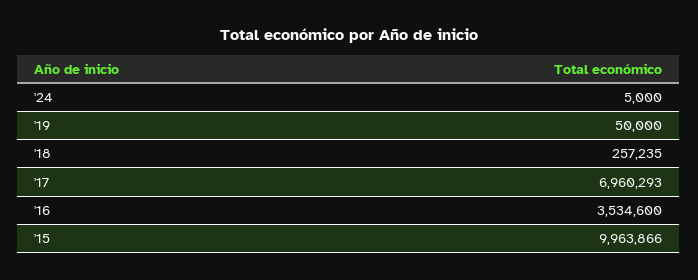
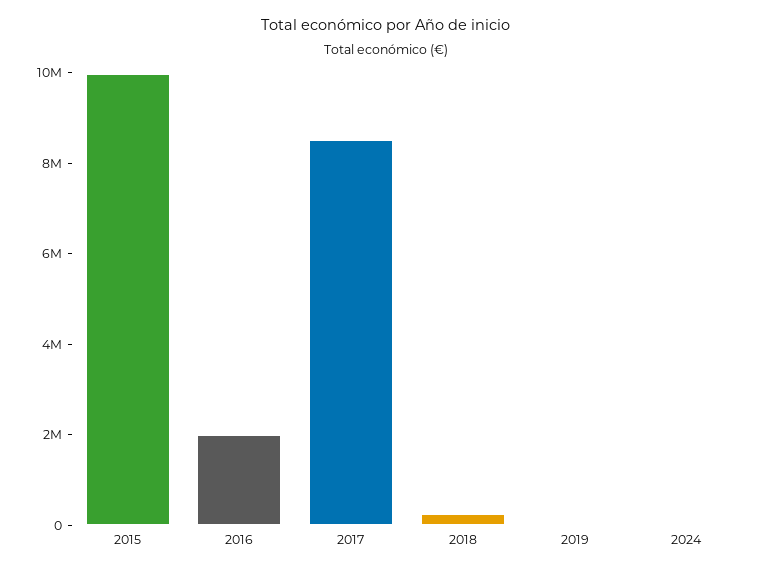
'17: 6960293 -> 8500000
'16: 3534600 -> 2000000

